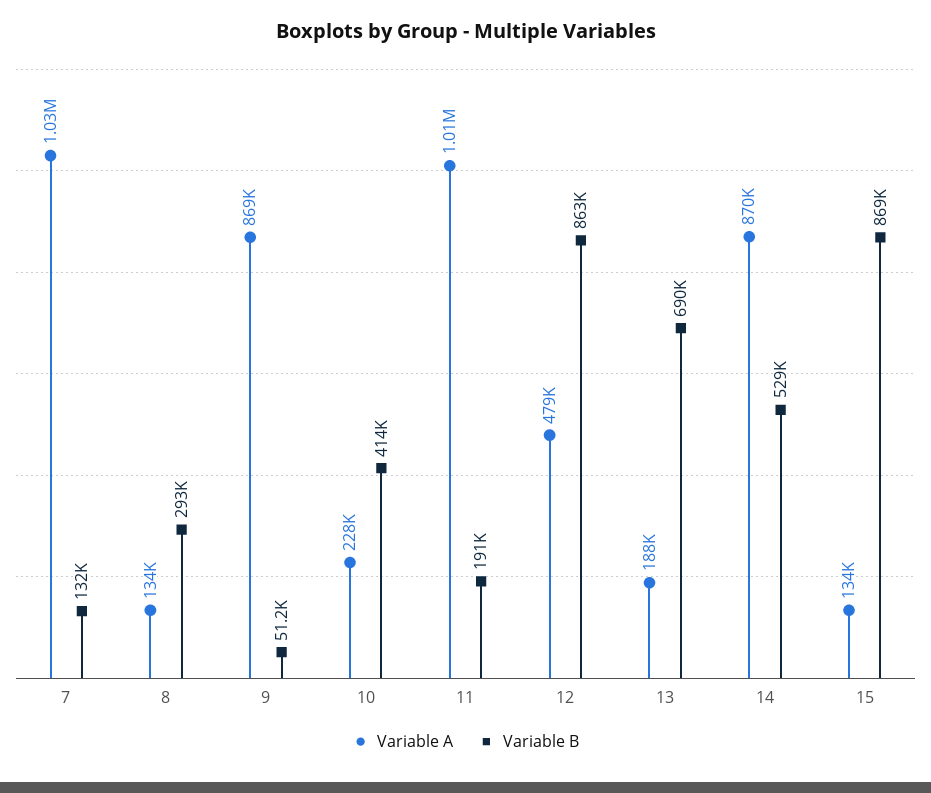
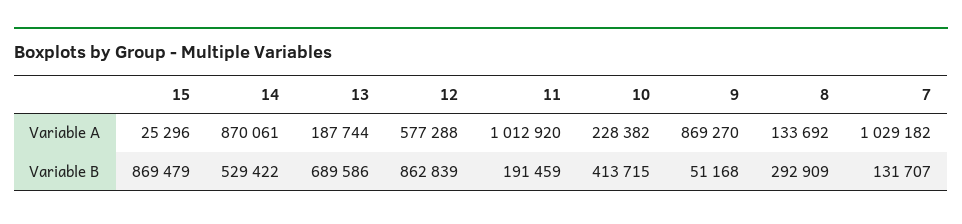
Variable A, 12: 479000 -> 577288
Variable A, 15: 134000 -> 25296

